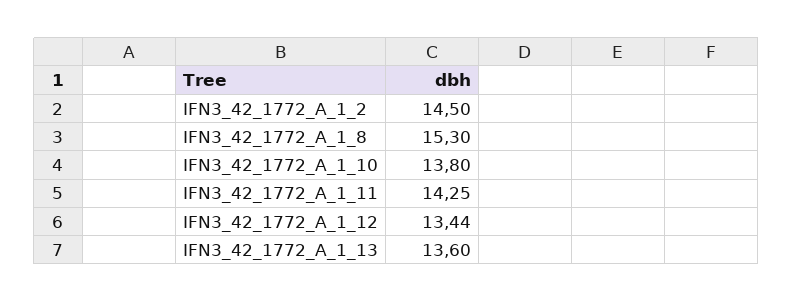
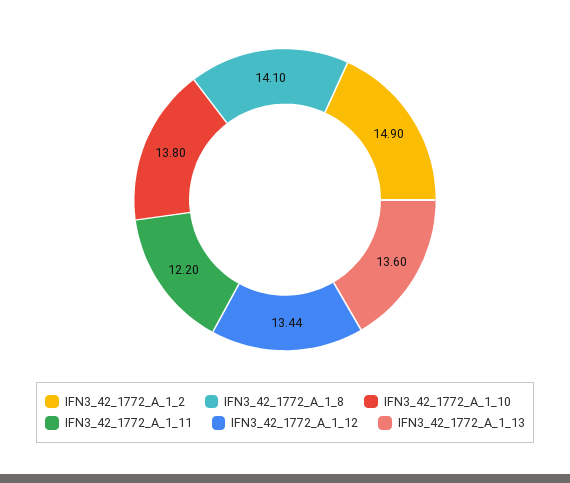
IFN3_42_1772_A_1_2: 14.5 -> 14.9
IFN3_42_1772_A_1_8: 15.3 -> 14.1
IFN3_42_1772_A_1_11: 14.25 -> 12.2

